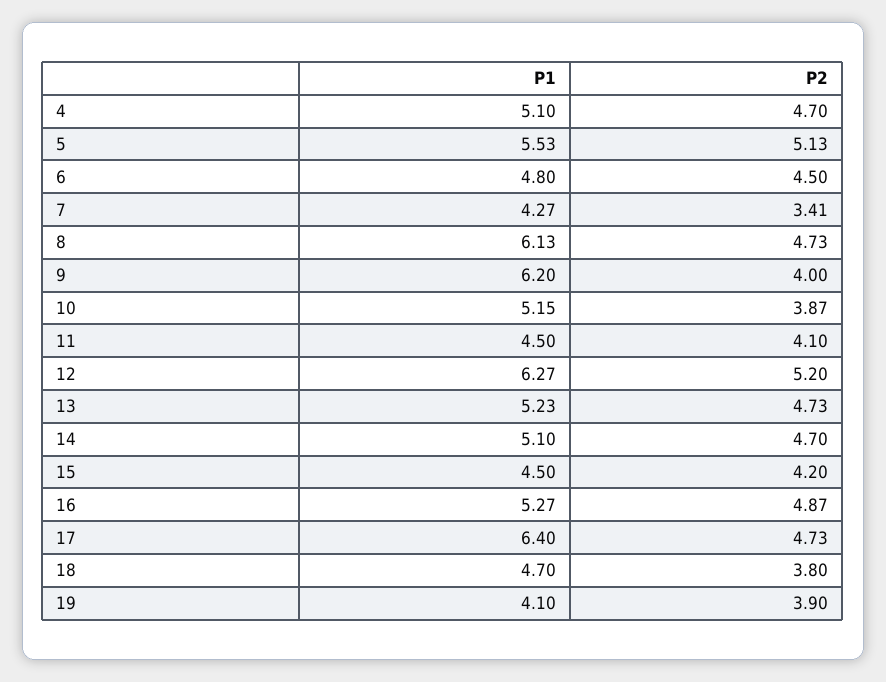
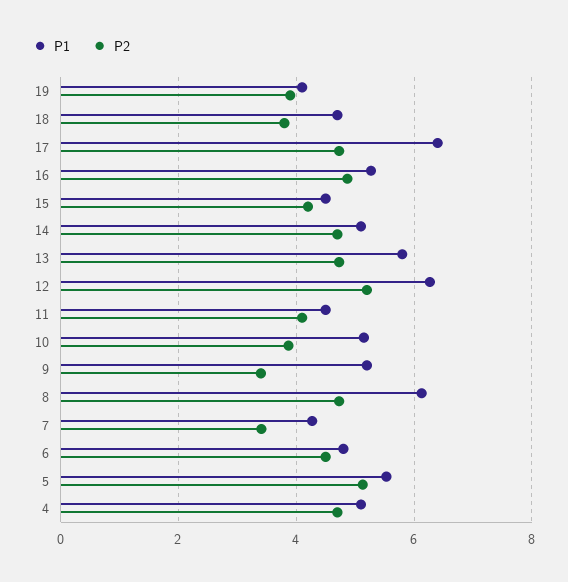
P1, 9: 6.2 -> 5.2
P2, 9: 4 -> 3.4
P1, 13: 5.23 -> 5.8

